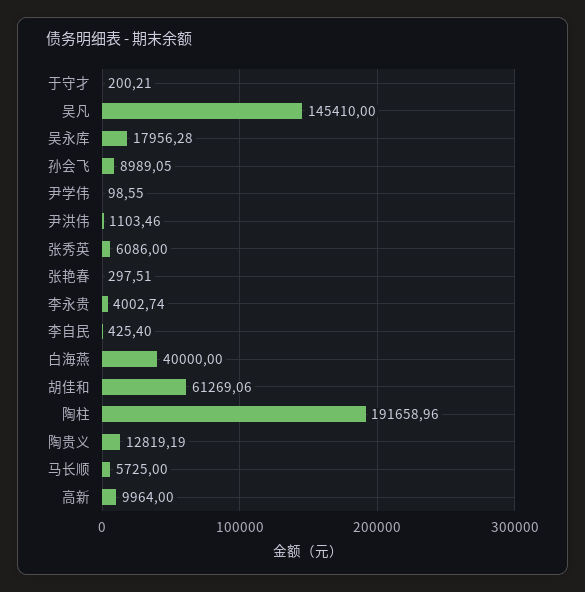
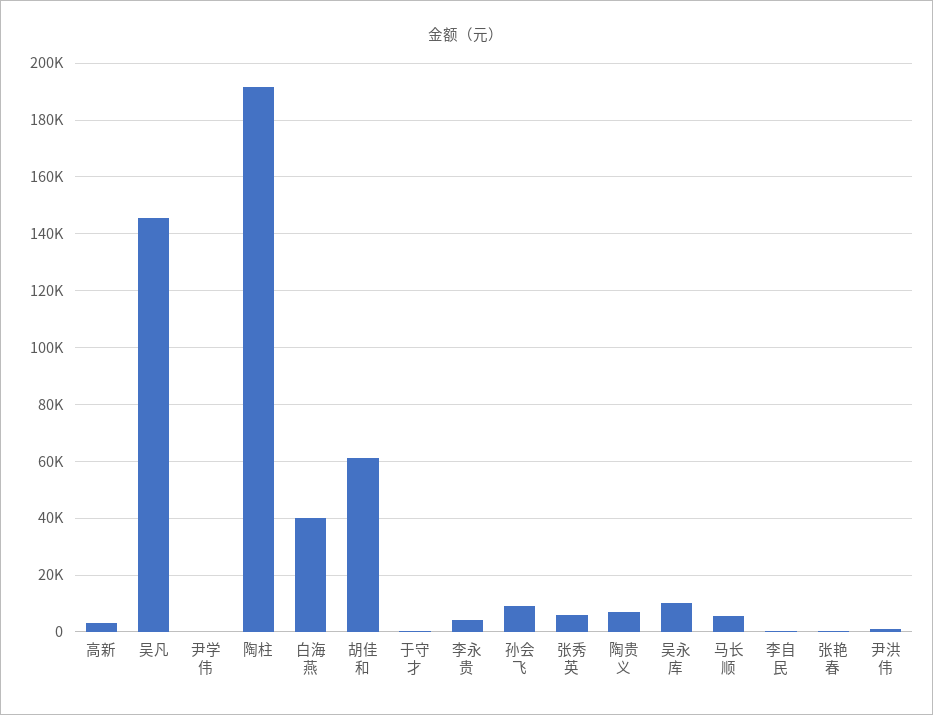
吴永库: 17956.28 -> 10000
陶贵义: 12819.19 -> 7500
高新: 9964 -> 2500

